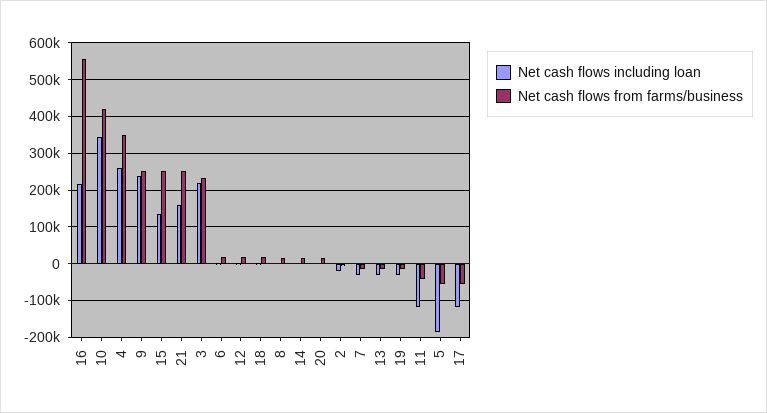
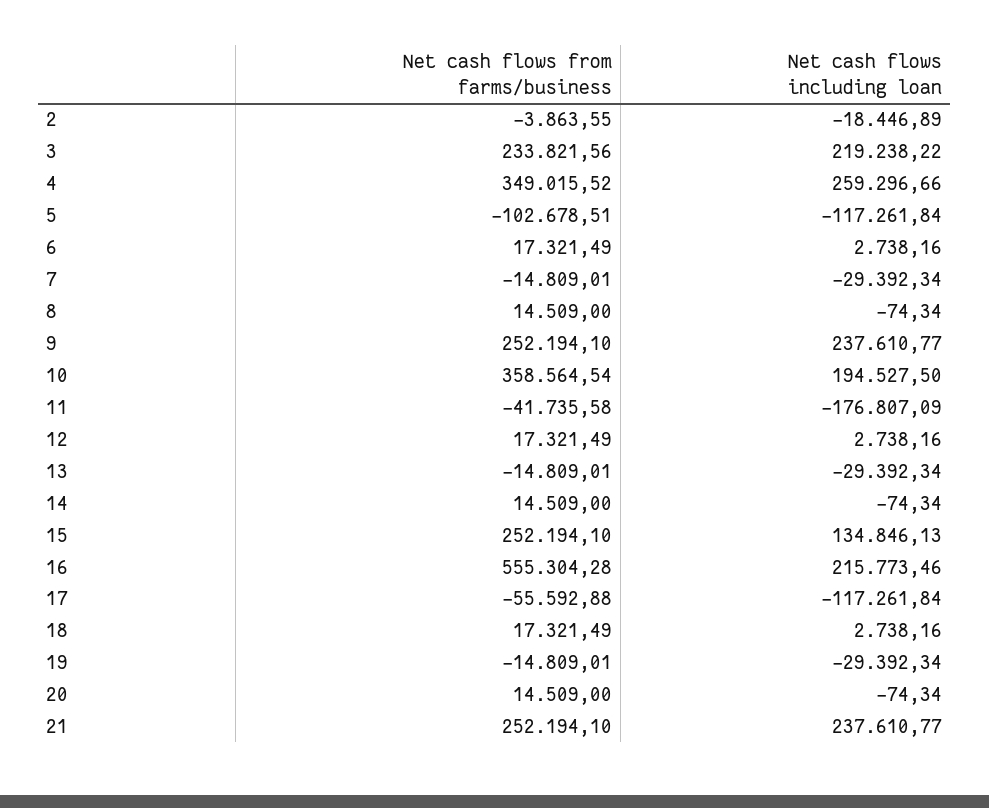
Net cash flows including loan, 10: 340000 -> 194527.5
Net cash flows from farms/business, 10: 420000 -> 358564.54
Net cash flows including loan, 21: 160000 -> 237610.77
Net cash flows including loan, 11: -120000 -> -176807.09
Net cash flows including loan, 5: -180000 -> -117261.84
Net cash flows from farms/business, 5: -60000 -> -102678.51

